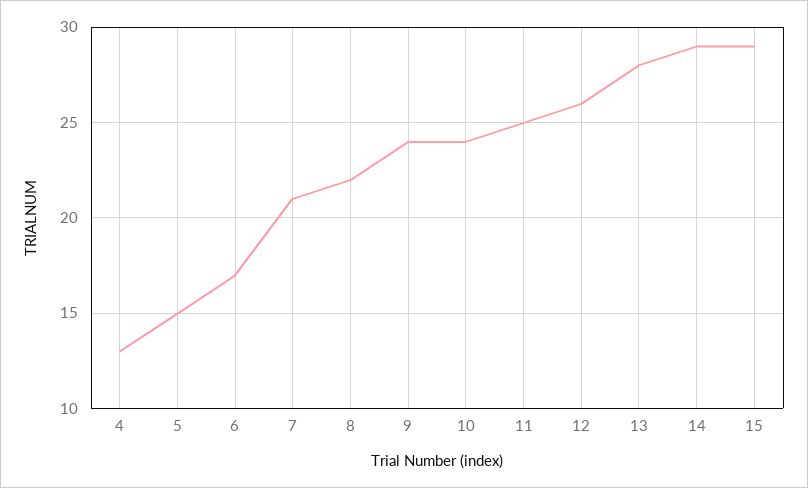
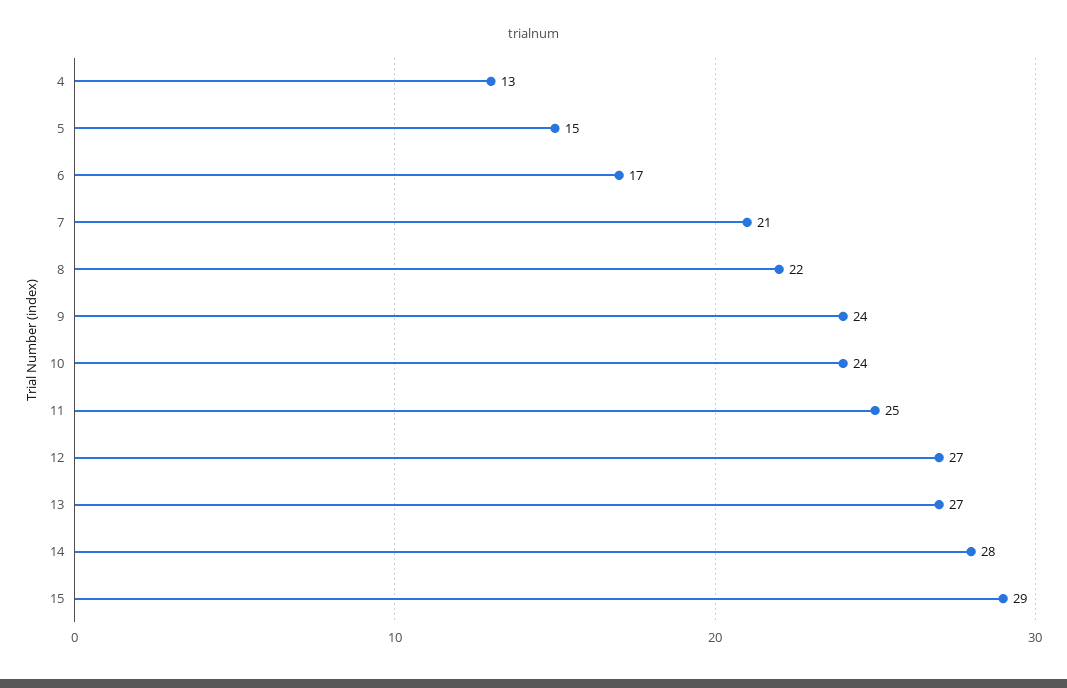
12: 26 -> 27
13: 28 -> 27
14: 29 -> 28

